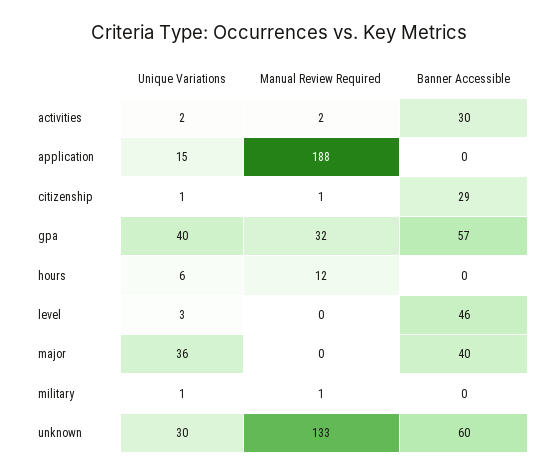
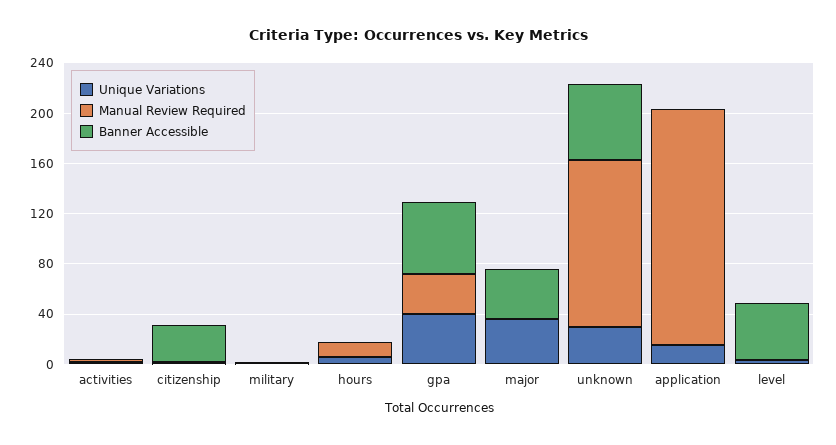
Banner Accessible, activities: 30 -> 0

